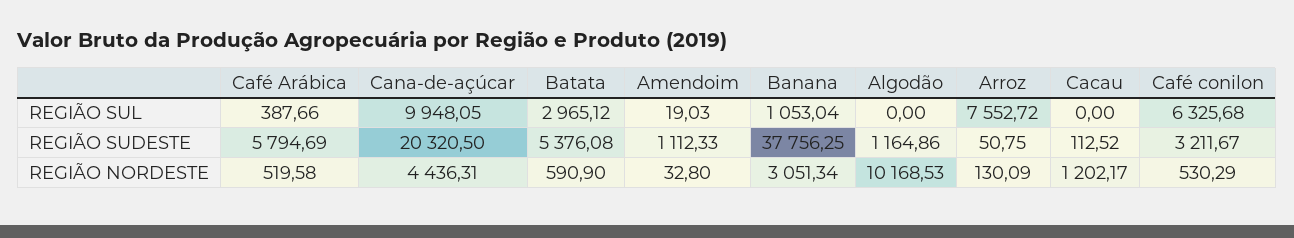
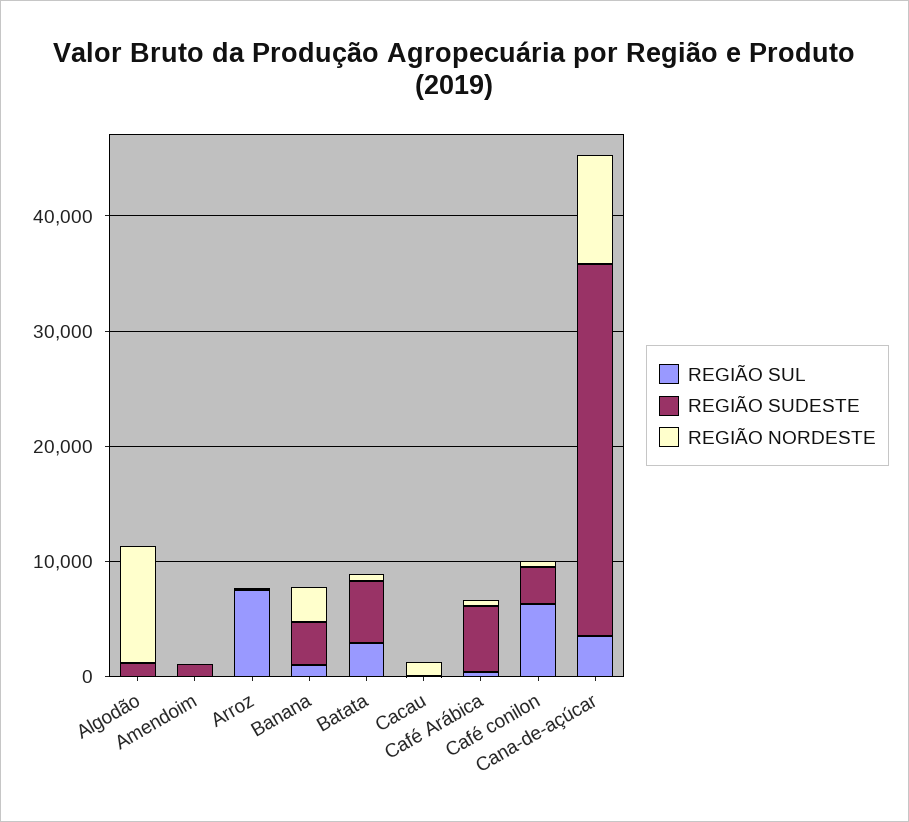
REGIÃO SUL, Cana-de-açúcar: 9948.05 -> 4000
REGIÃO SUDESTE, Cana-de-açúcar: 20320.5 -> 32000
REGIÃO SUDESTE, Banana: 37756.25 -> 4000
REGIÃO NORDESTE, Cana-de-açúcar: 4436.31 -> 10000

